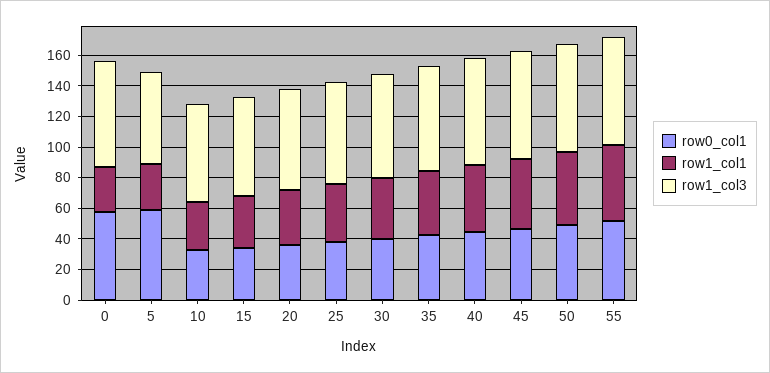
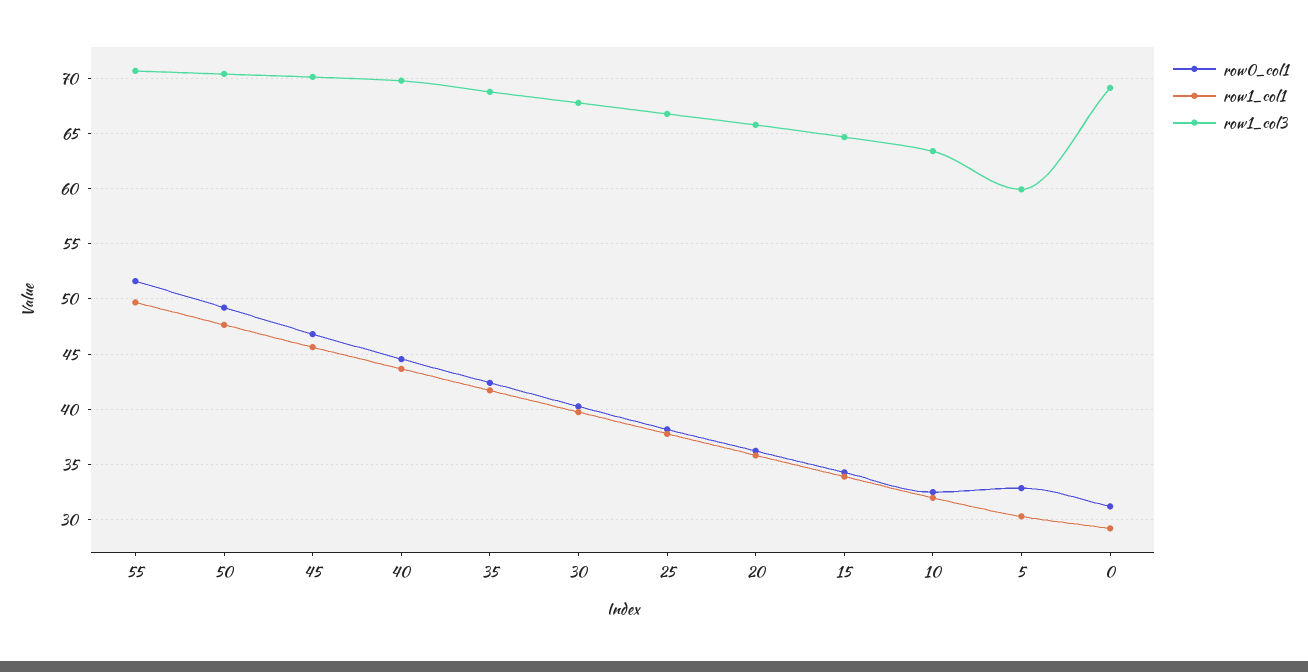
row0_col1, 0: 60 -> 31
row0_col1, 5: 60 -> 33

